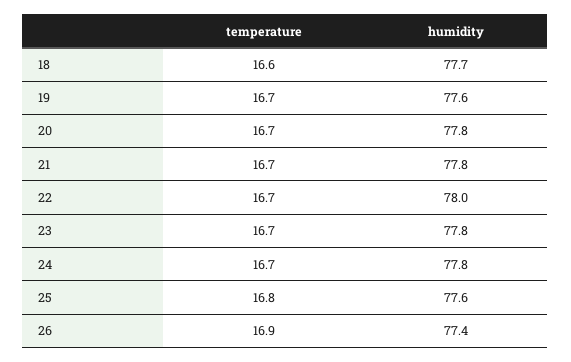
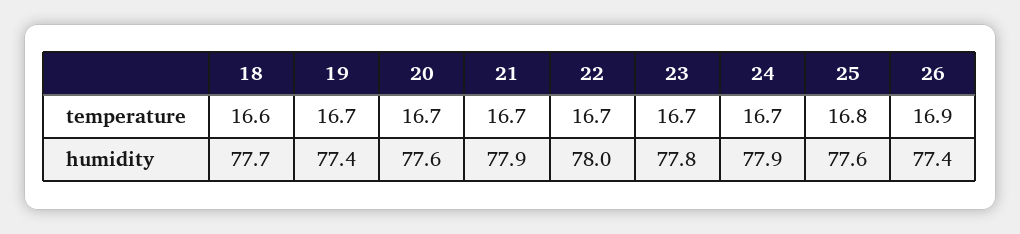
humidity, 19: 77.6 -> 77.4
humidity, 20: 77.8 -> 77.6
humidity, 21: 77.8 -> 77.9
humidity, 24: 77.8 -> 77.9

